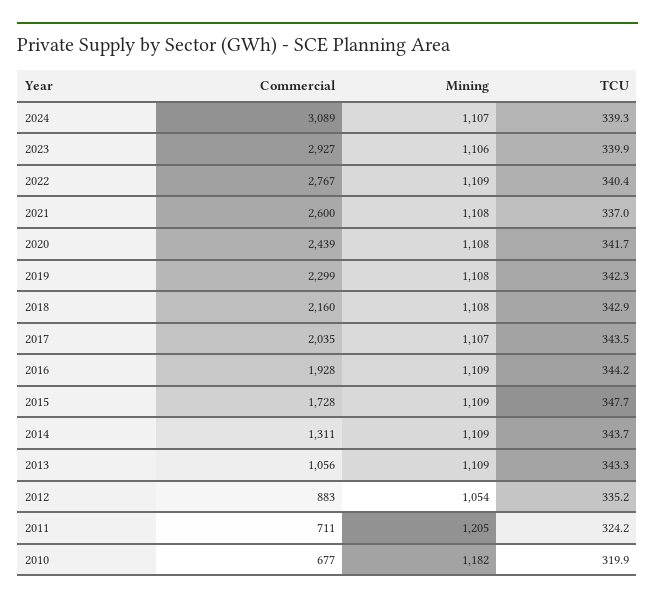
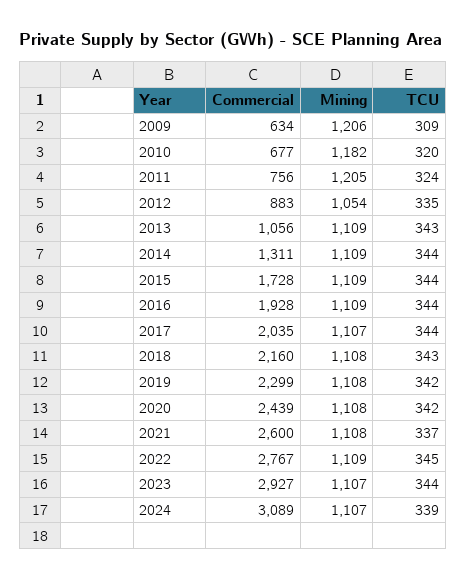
Mining, 2023: 1106 -> 1107
TCU, 2023: 339.9 -> 344
TCU, 2022: 340.4 -> 345
TCU, 2015: 347.7 -> 344
Commercial, 2011: 711 -> 756
Commercial, 2009: none -> 634
Mining, 2009: none -> 1206
TCU, 2009: none -> 309

